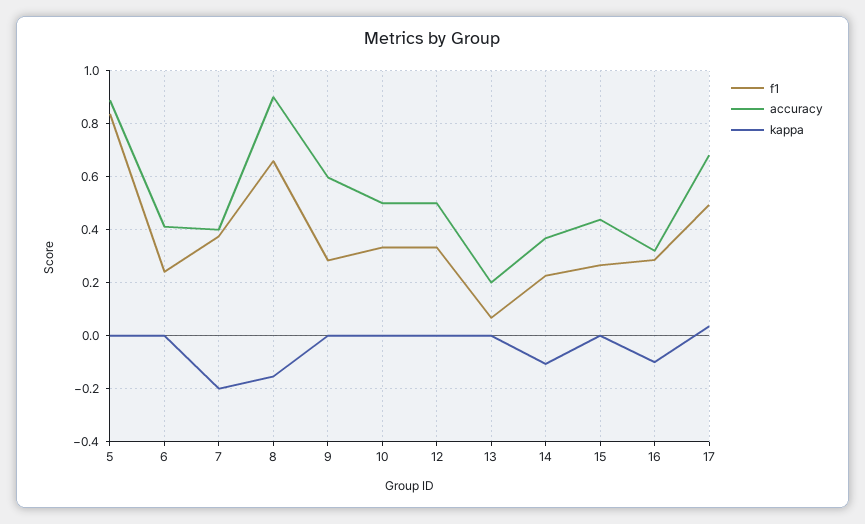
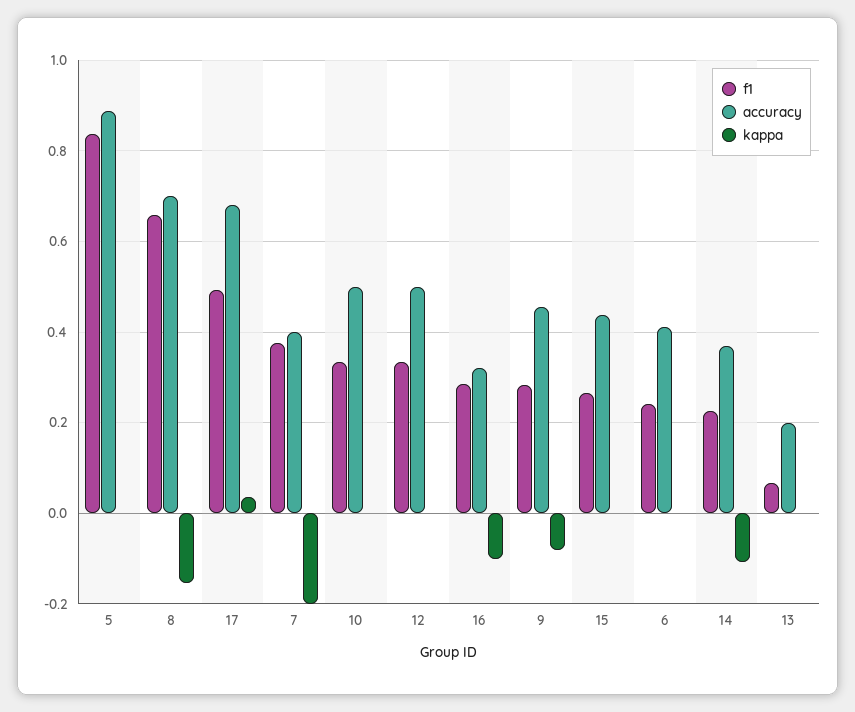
accuracy, 8: 0.9 -> 0.7
accuracy, 9: 0.6 -> 0.46
kappa, 9: 0 -> -0.08

